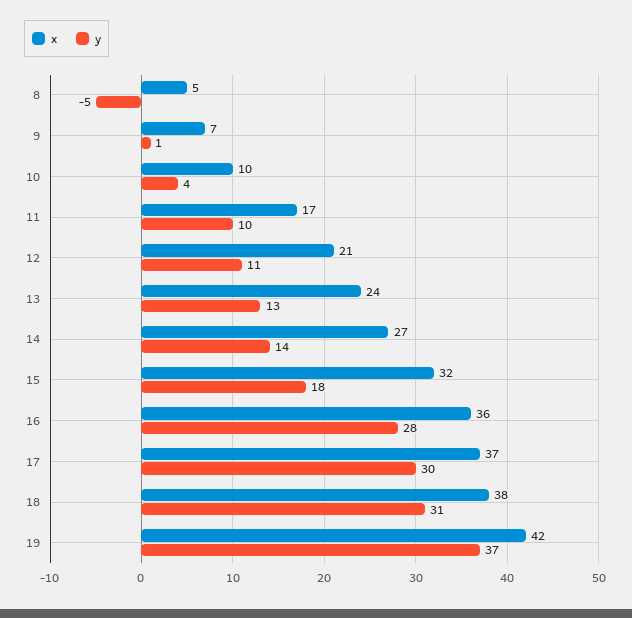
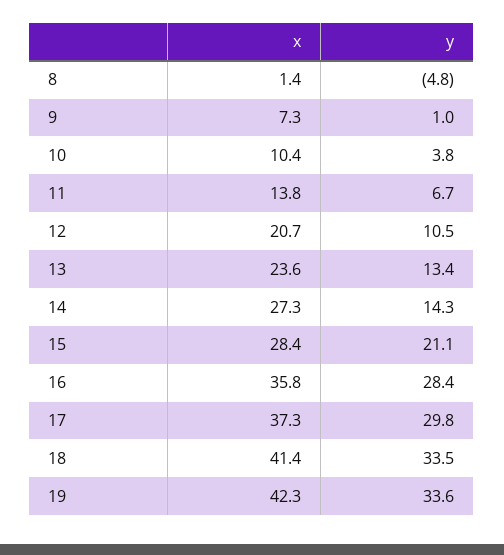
x, 8: 5 -> 1.4
x, 11: 17 -> 13.8
y, 11: 10 -> 6.7
x, 15: 32 -> 28.4
y, 15: 18 -> 21.1
x, 18: 38 -> 41.4
y, 18: 31 -> 33.5
y, 19: 37 -> 33.6

